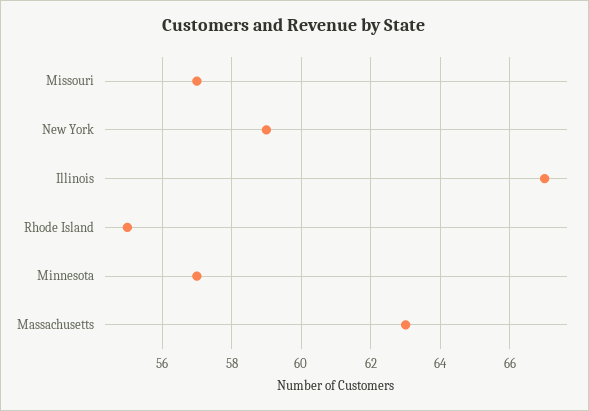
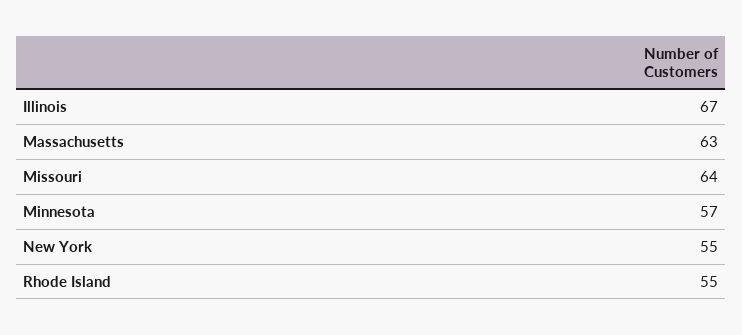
Missouri: 57 -> 64
New York: 59 -> 55

